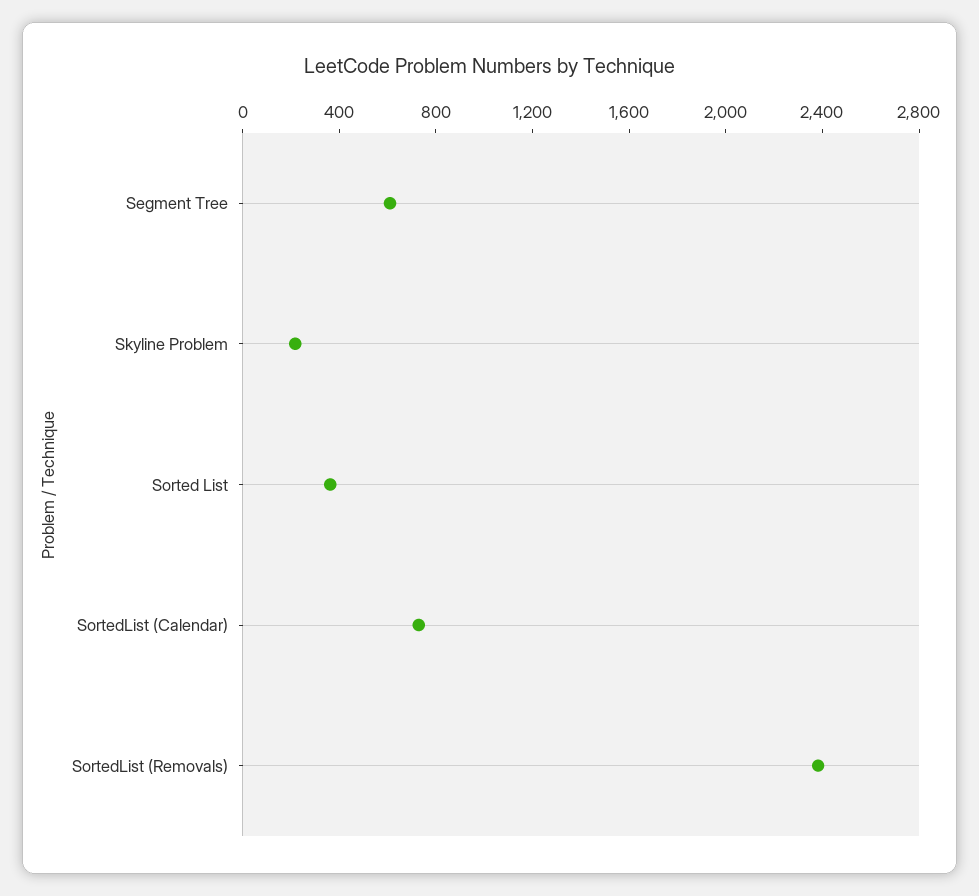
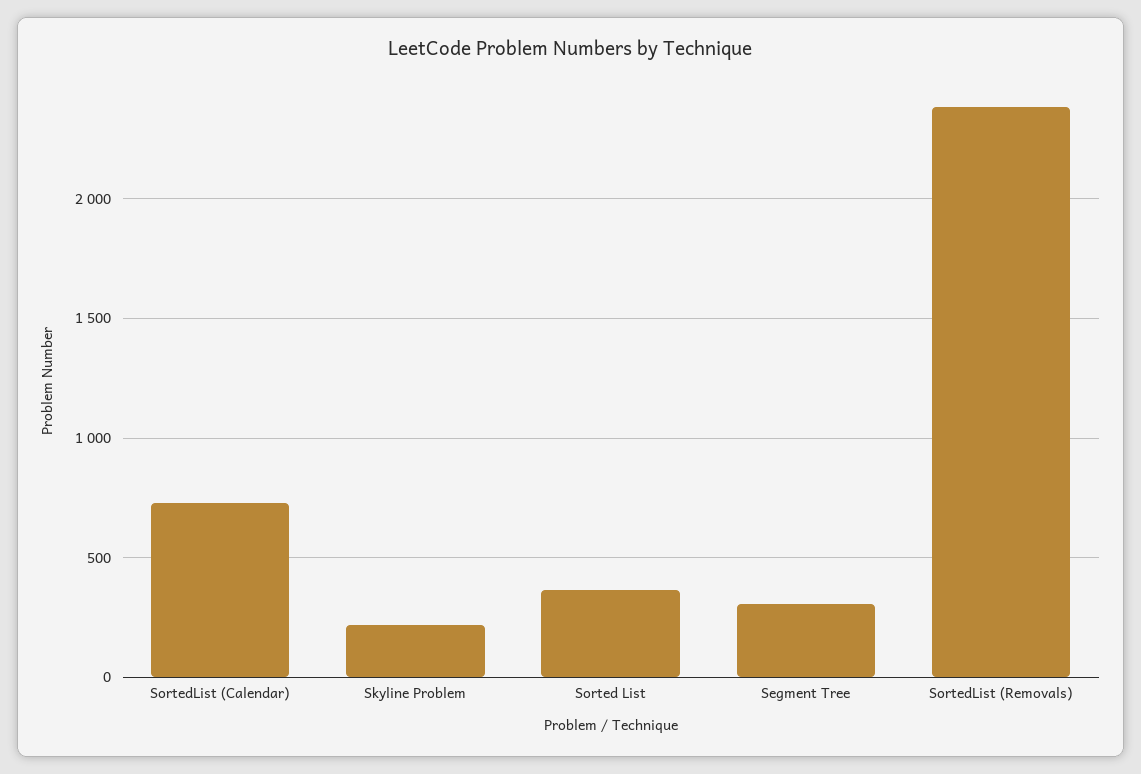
Segment Tree: 600 -> 300

